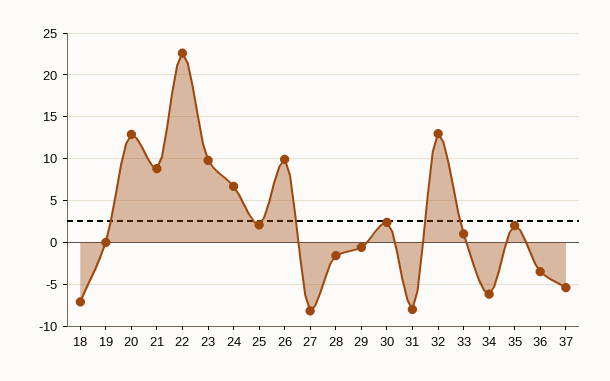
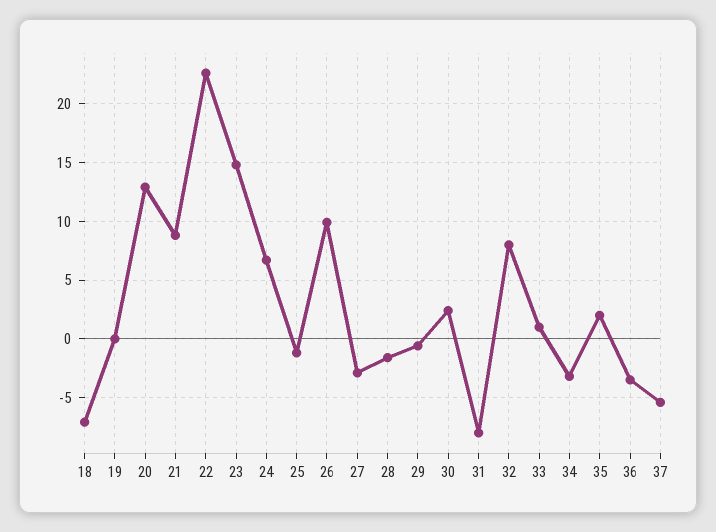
23: 10 -> 15
25: 2 -> -1
27: -8 -> -3
32: 13 -> 8
34: -6 -> -3

